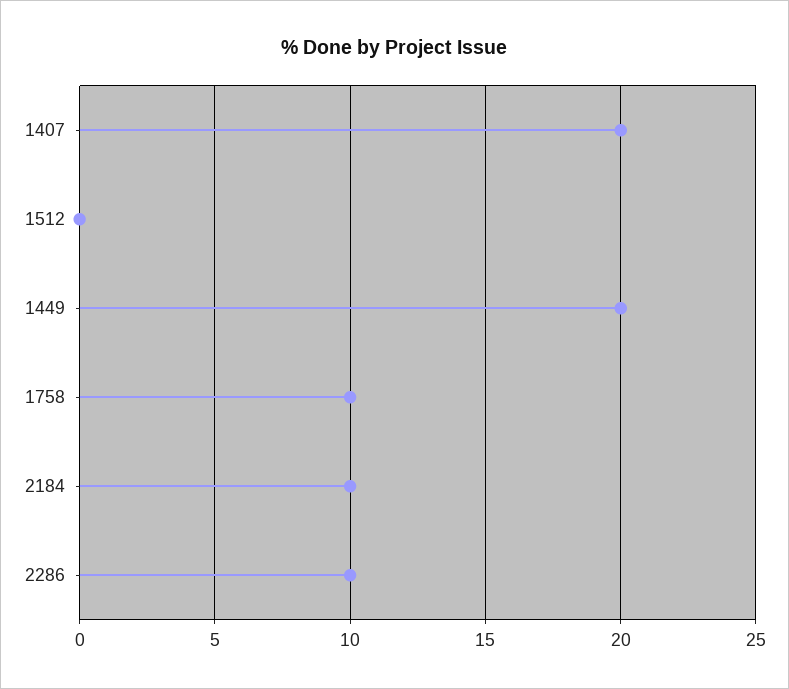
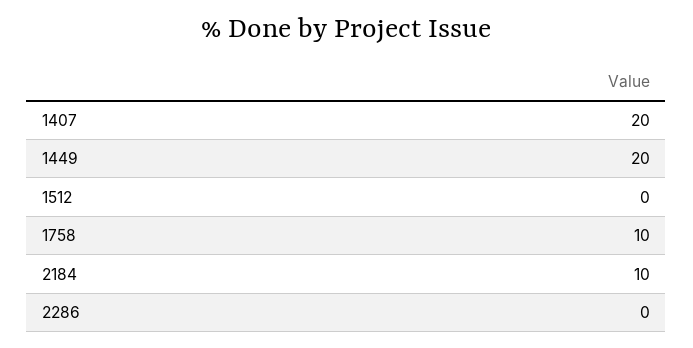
2286: 10 -> 0

